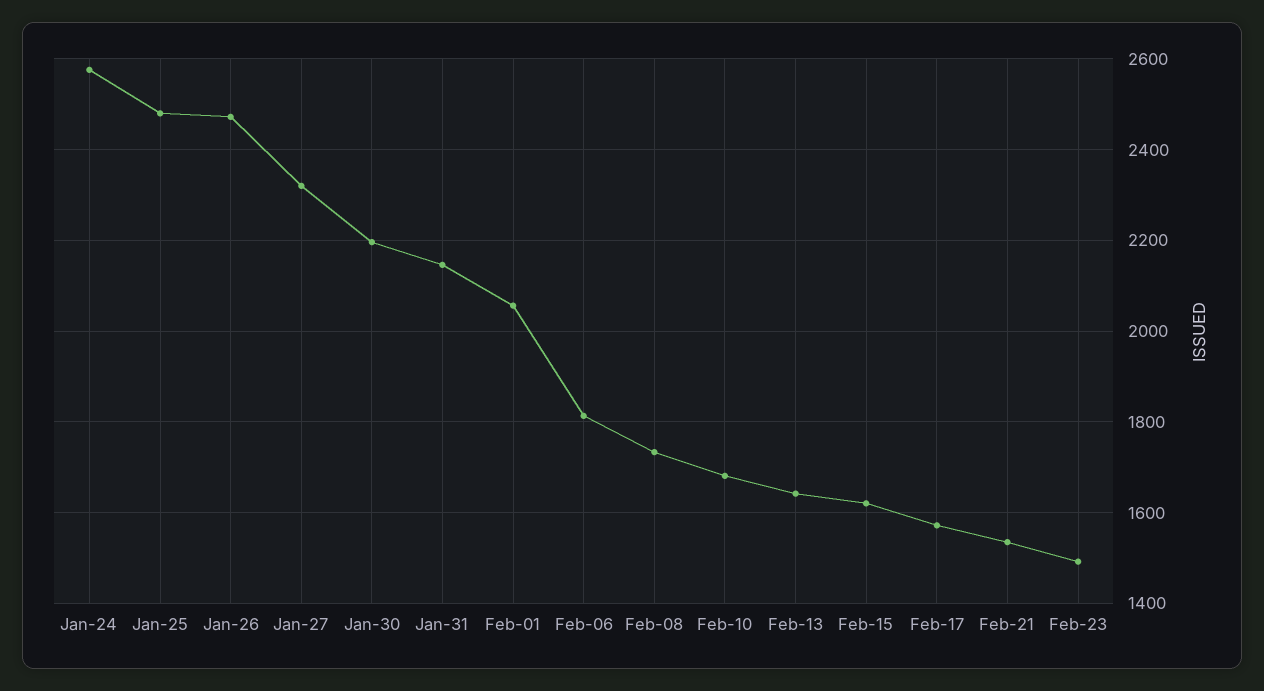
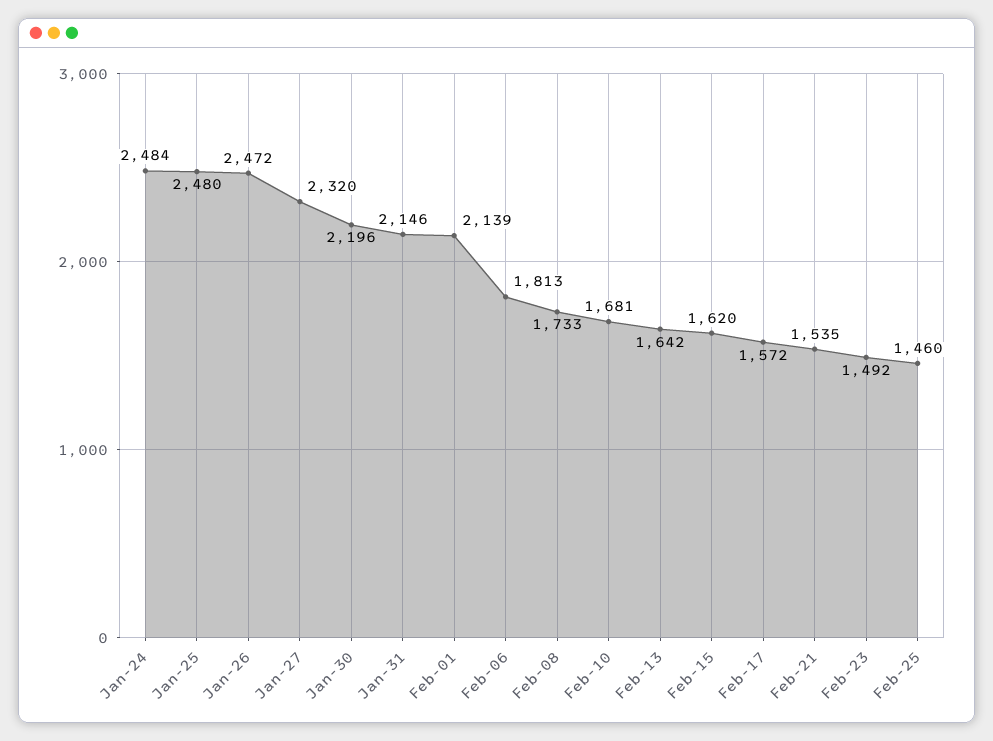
Jan-24: 2580 -> 2484
Feb-01: 2060 -> 2139
Feb-25: none -> 1460

